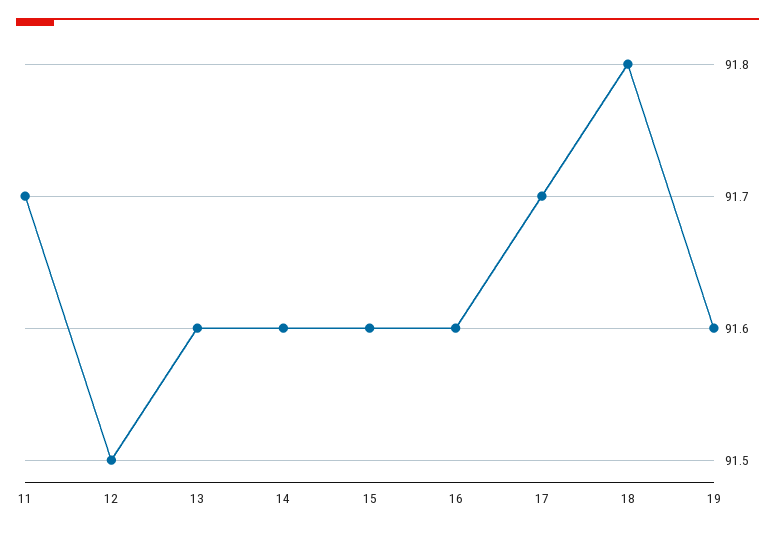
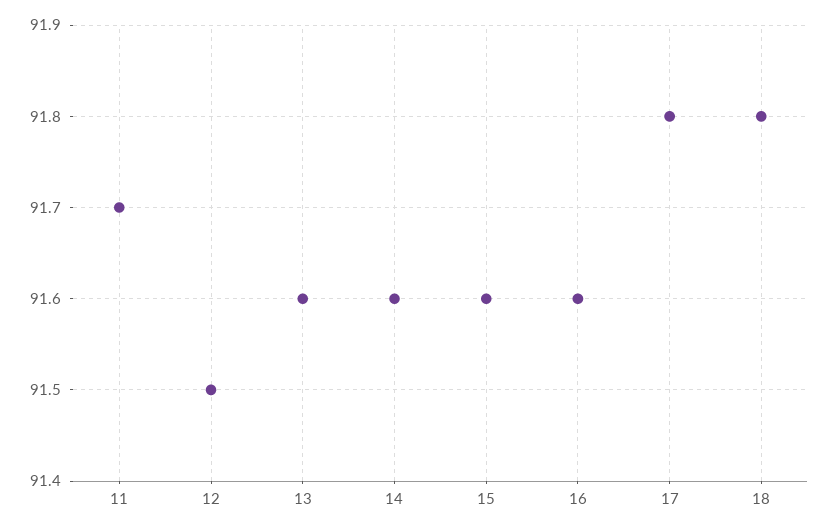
17: 91.7 -> 91.8
19: 91.6 -> none

